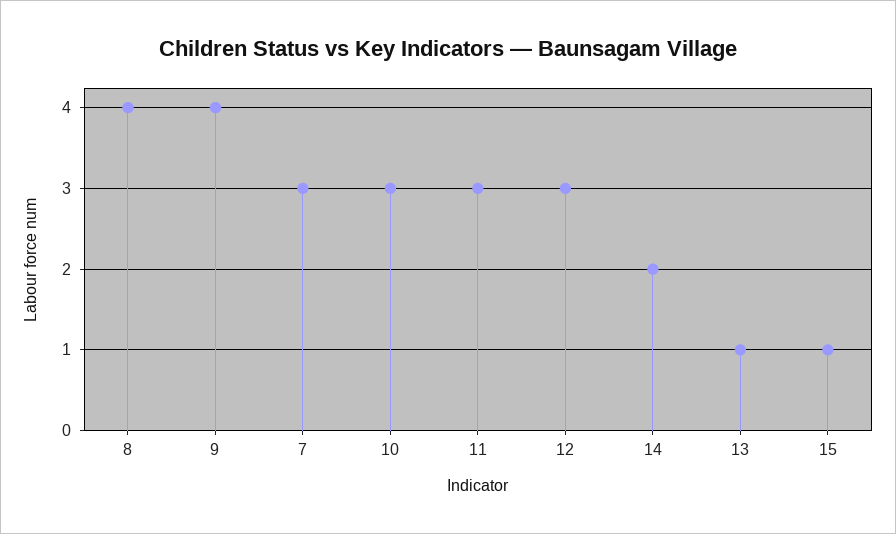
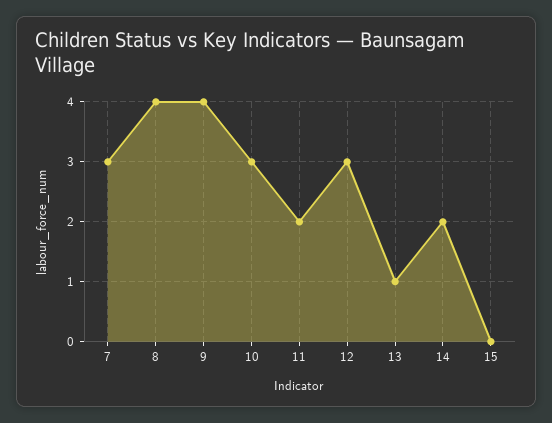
11: 3 -> 2
15: 1 -> 0

